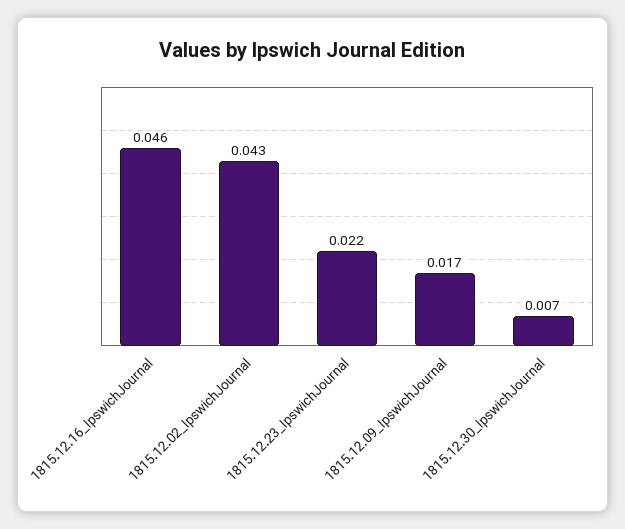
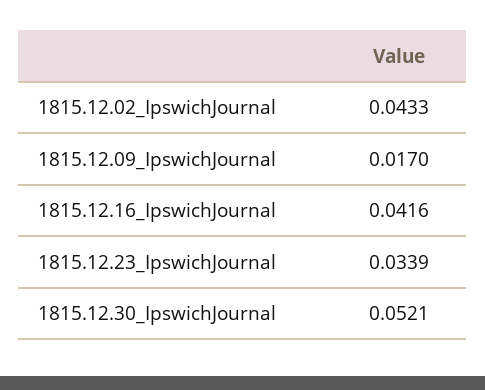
1815.12.16_IpswichJournal: 0.046 -> 0.0416
1815.12.23_IpswichJournal: 0.022 -> 0.0339
1815.12.30_IpswichJournal: 0.007 -> 0.0521

